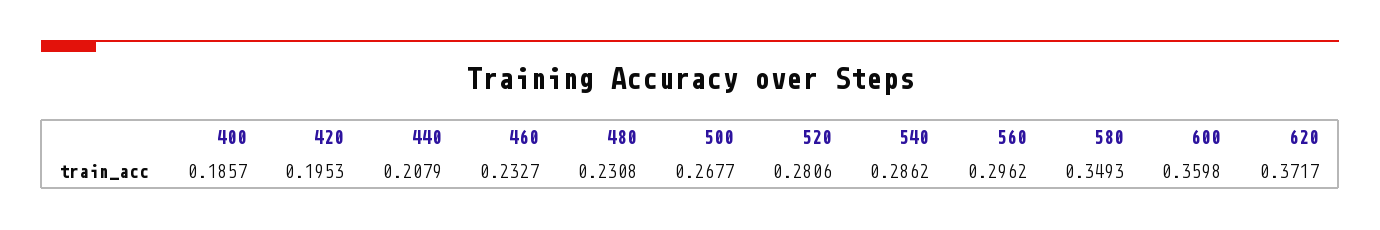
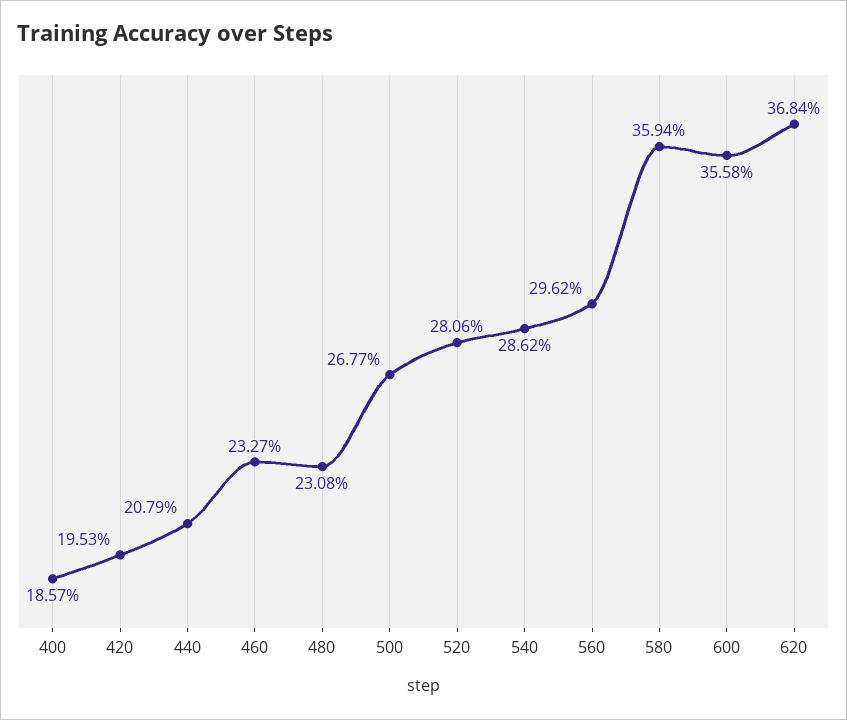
580: 0.3493 -> 0.3594
600: 0.3598 -> 0.3558
620: 0.3717 -> 0.3684

